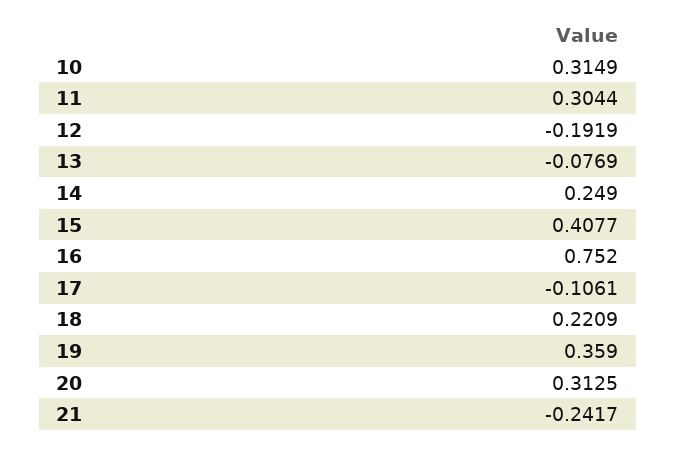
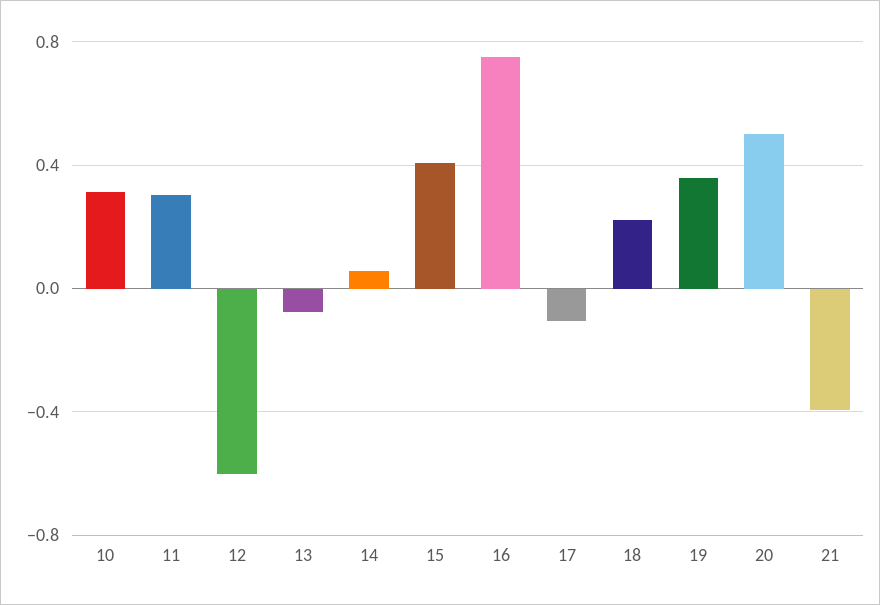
12: -0.1919 -> -0.6
14: 0.249 -> 0.05
20: 0.3125 -> 0.5
21: -0.2417 -> -0.4

